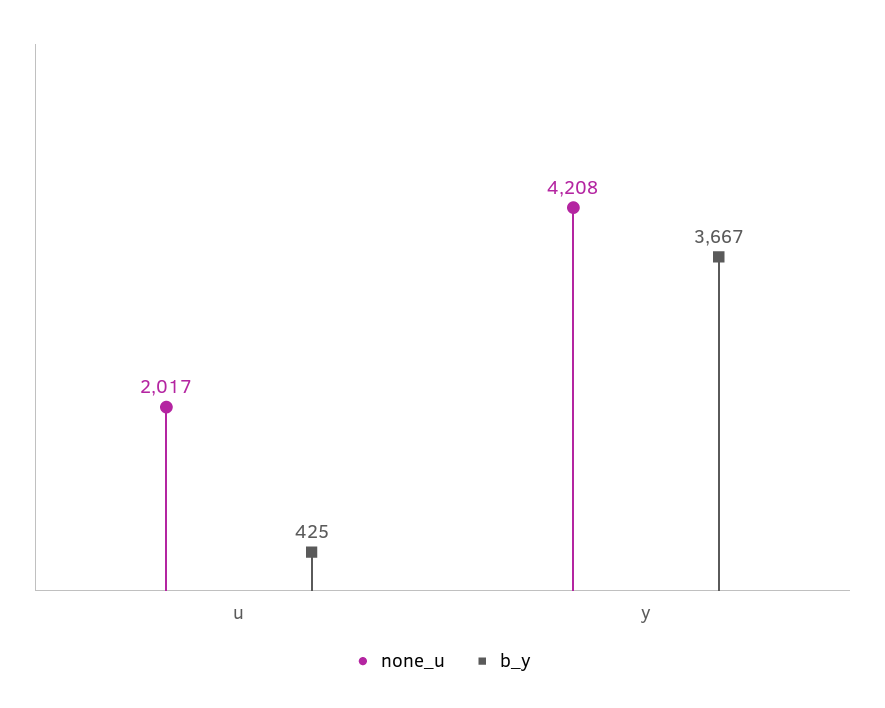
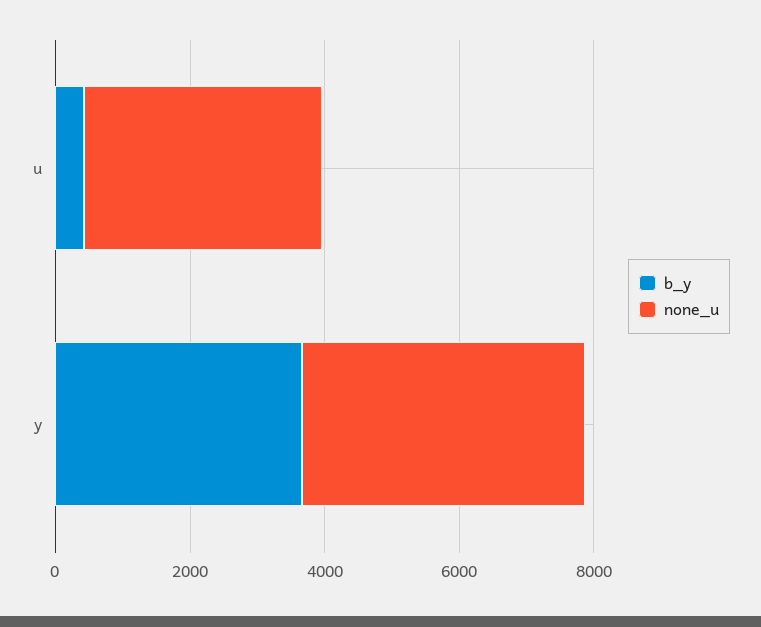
none_u, u: 2017 -> 3500

